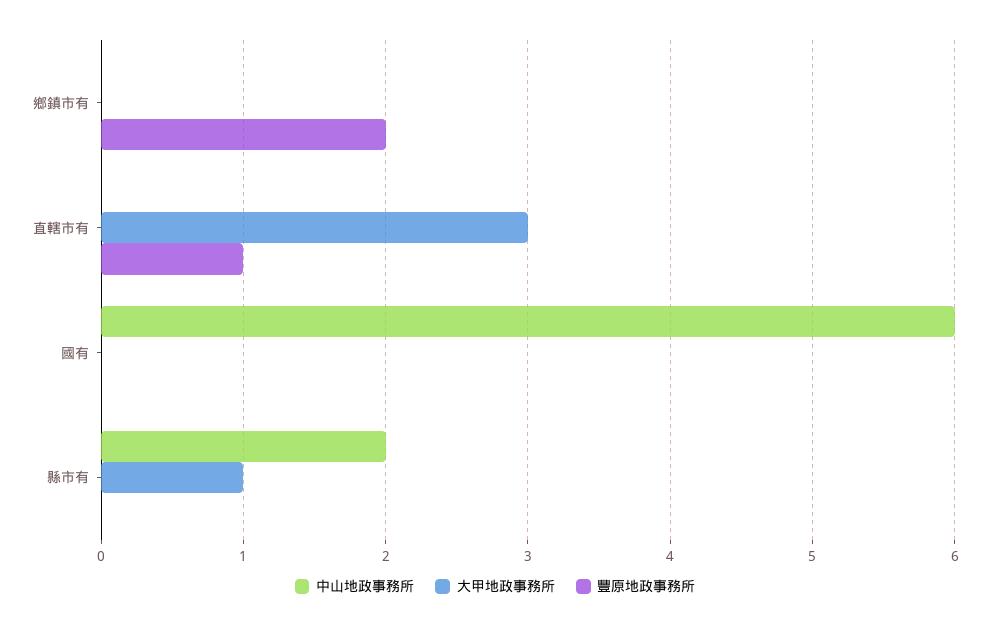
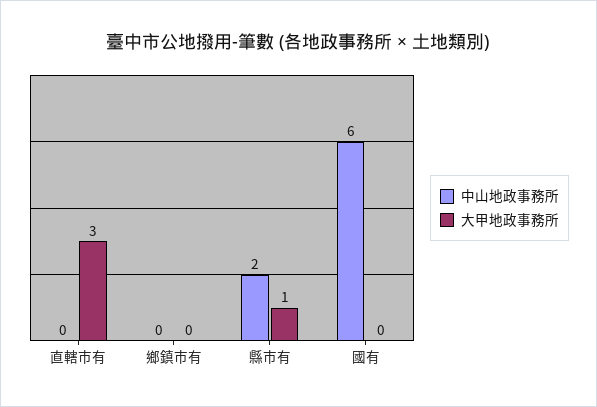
豐原地政事務所, 鄉鎮市有: 2 -> none
豐原地政事務所, 直轄市有: 1 -> none
豐原地政事務所, 國有: 0 -> none
豐原地政事務所, 縣市有: 0 -> none

